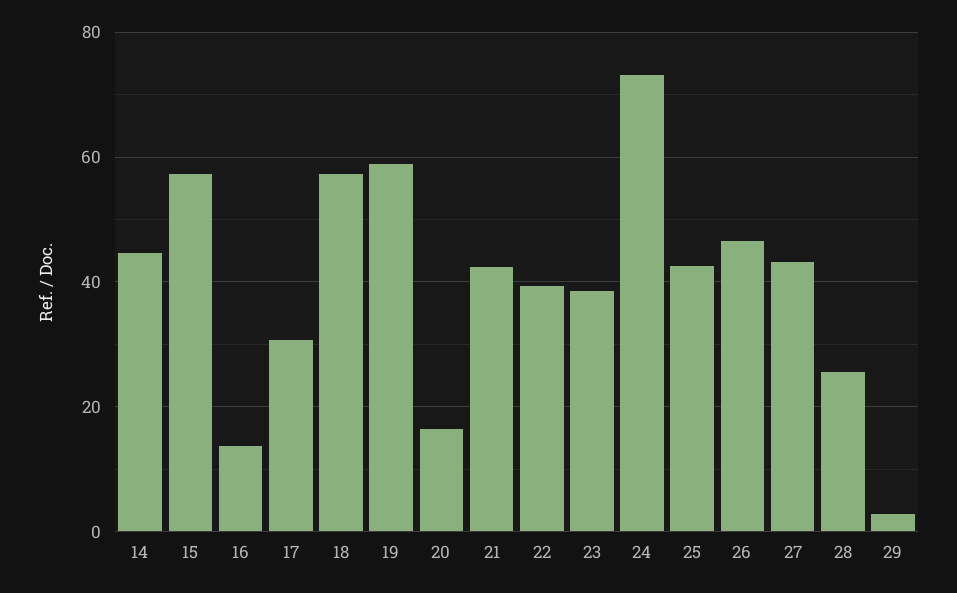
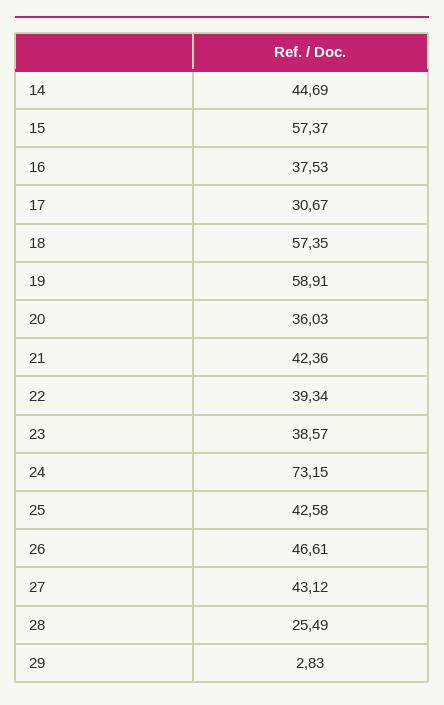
16: 14 -> 37.53
20: 16 -> 36.03

